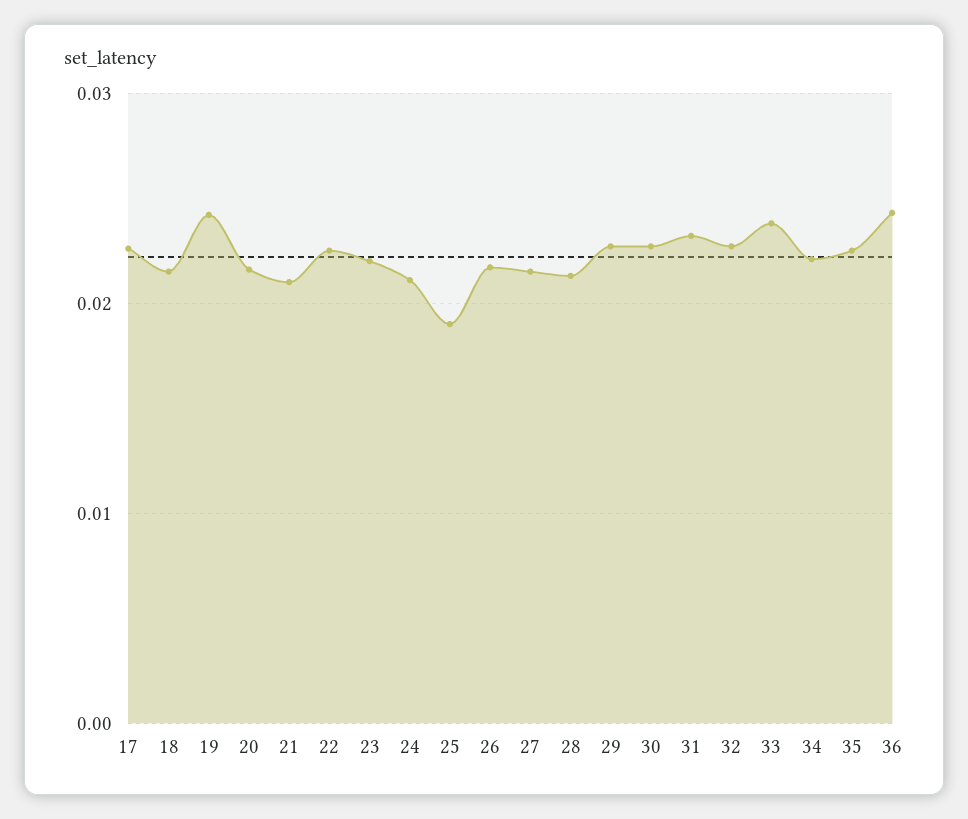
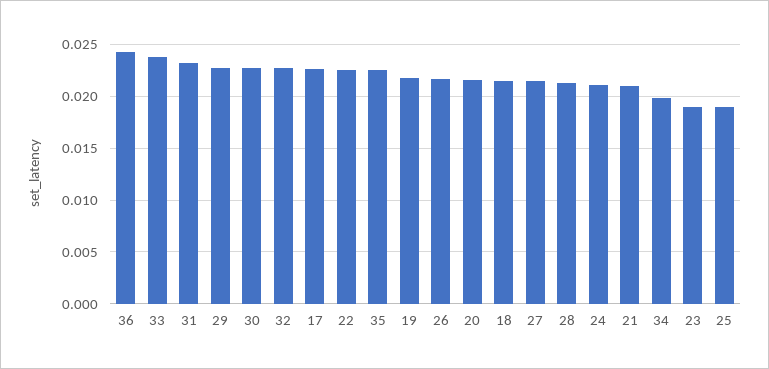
19: 0.024 -> 0.022
23: 0.022 -> 0.019
34: 0.022 -> 0.02

